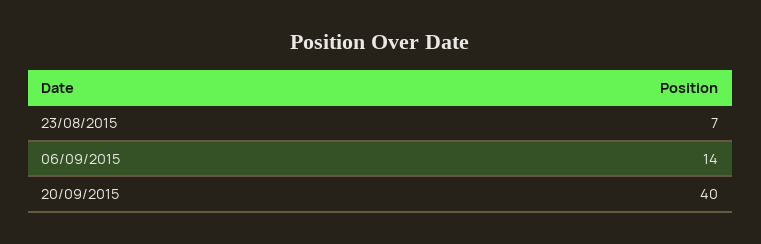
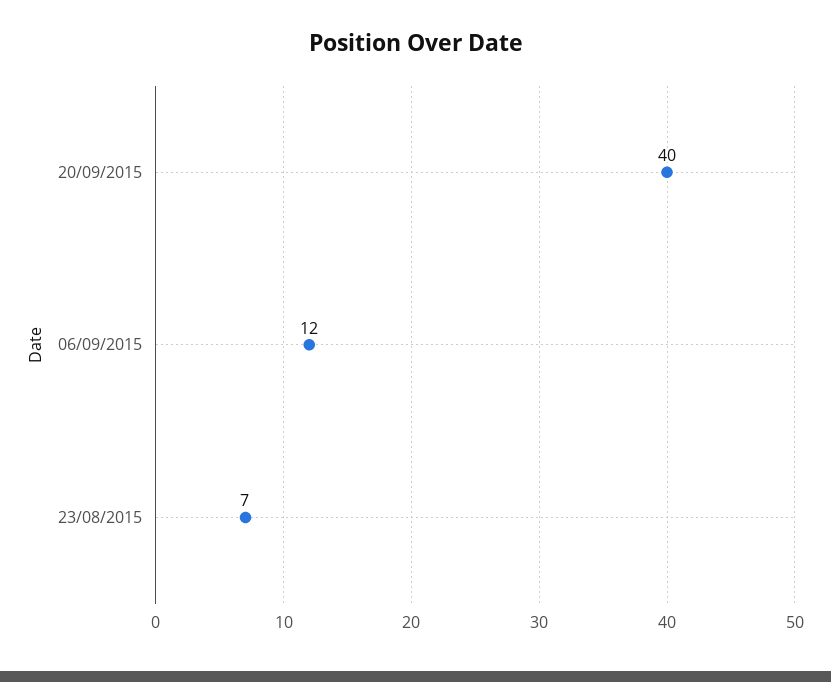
06/09/2015: 14 -> 12

